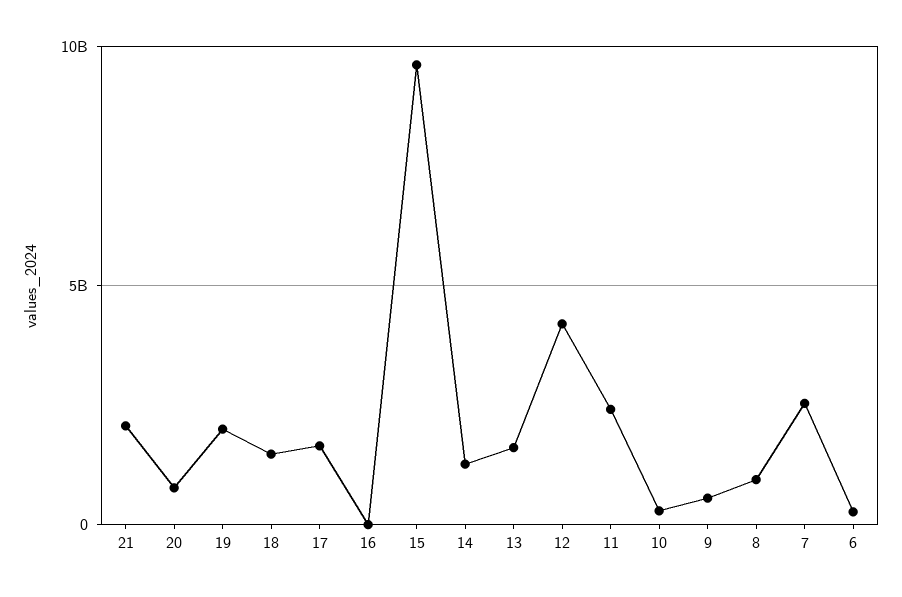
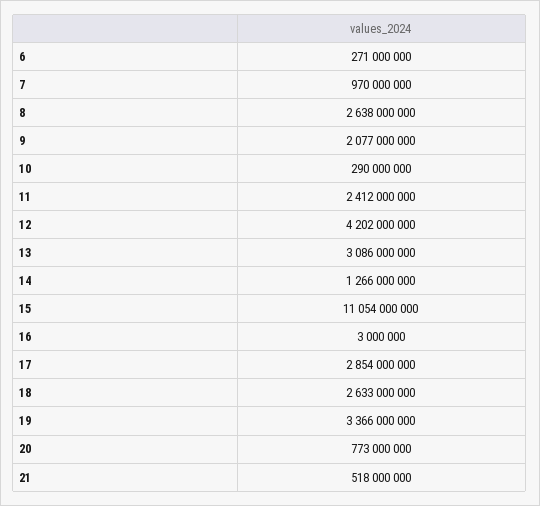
21: 2000000000 -> 518000000
19: 2000000000 -> 3366000000
18: 1500000000 -> 2633000000
17: 1500000000 -> 2854000000
15: 9500000000 -> 11054000000
13: 1500000000 -> 3086000000
9: 500000000 -> 2077000000
8: 1000000000 -> 2638000000
7: 2500000000 -> 970000000

